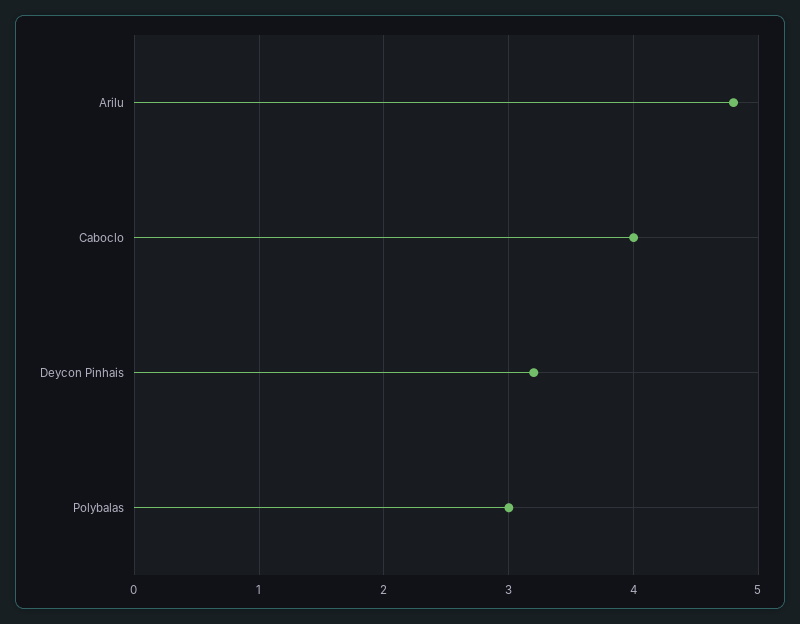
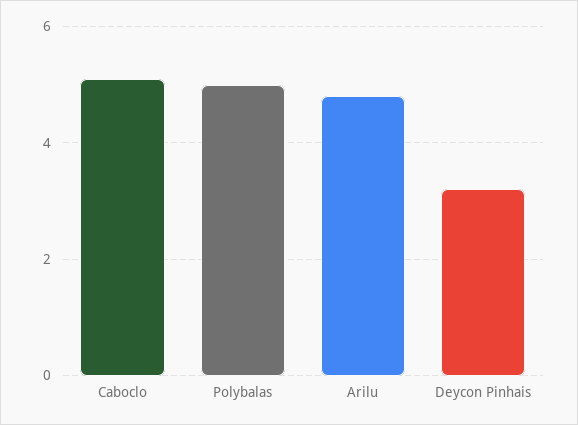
Caboclo: 4 -> 5
Polybalas: 3 -> 5

